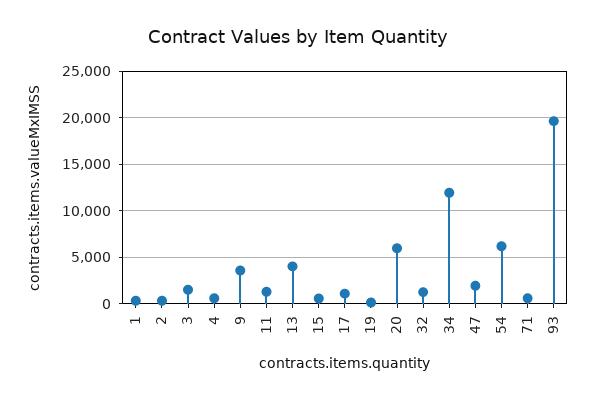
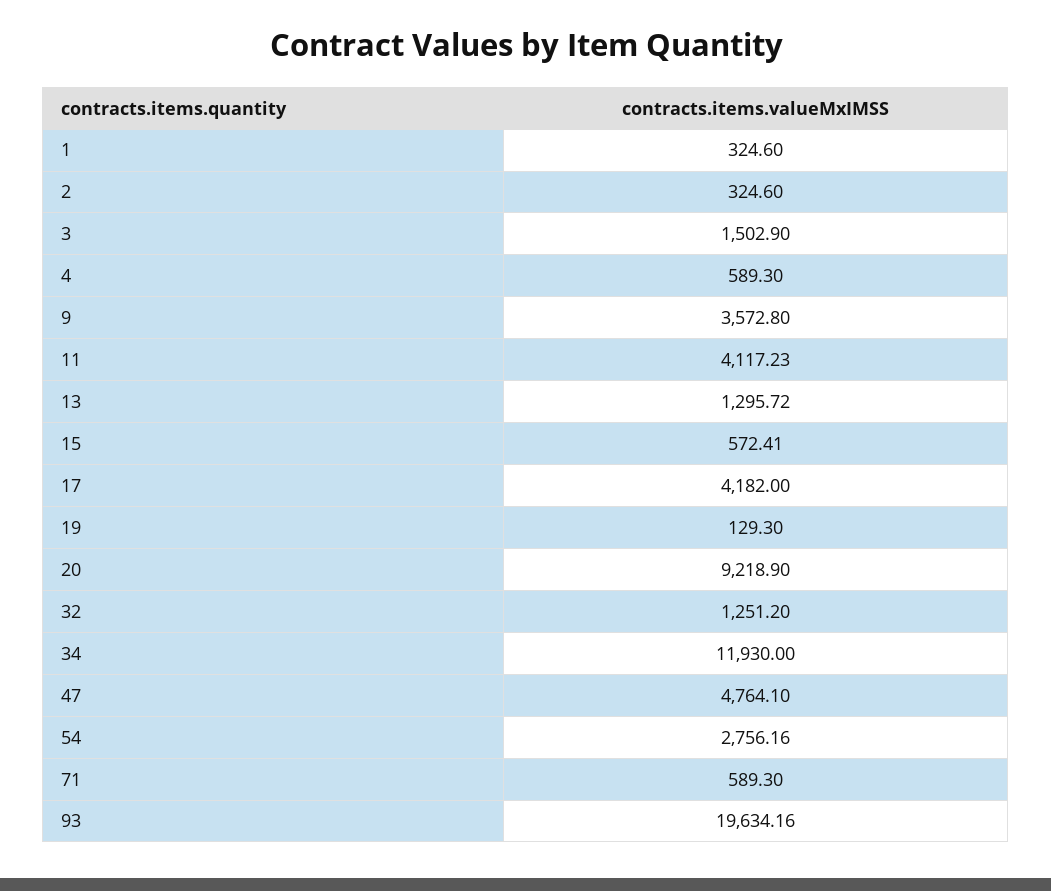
11: 1000 -> 4117.23
13: 4000 -> 1295.72
17: 1000 -> 4182
20: 6000 -> 9218.9
47: 2000 -> 4764.1
54: 6000 -> 2756.16

